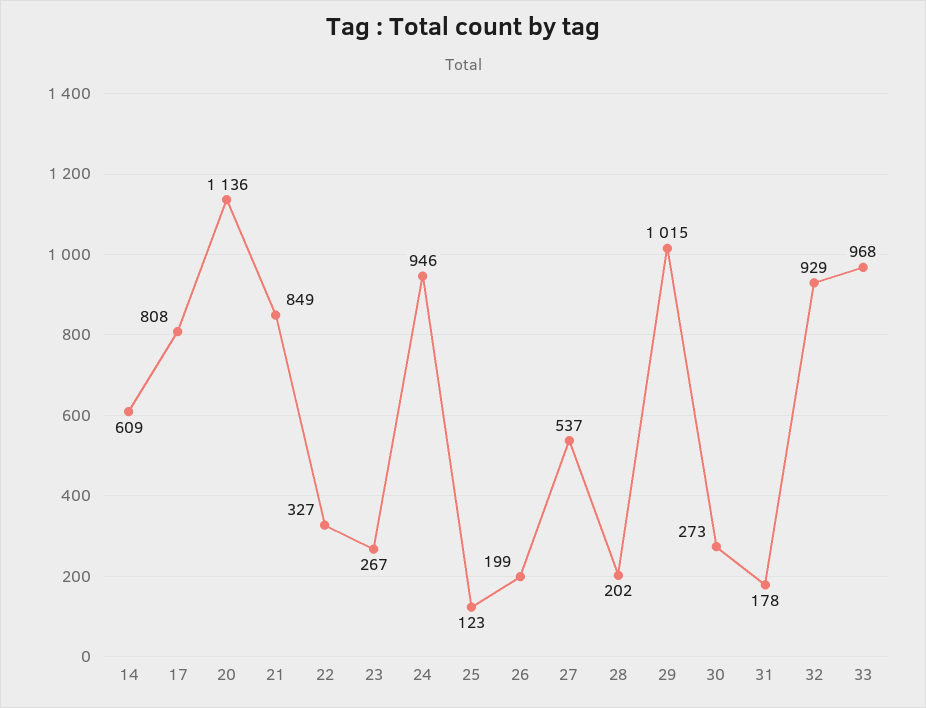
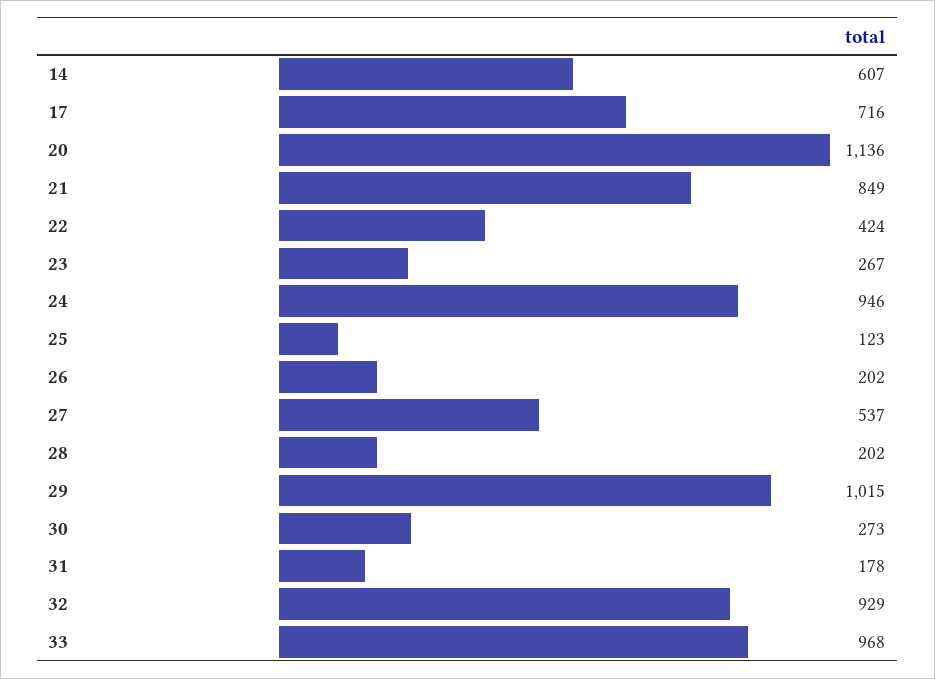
14: 609 -> 607
17: 808 -> 716
22: 327 -> 424
26: 199 -> 202

